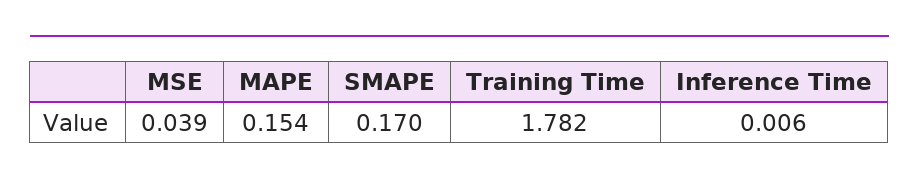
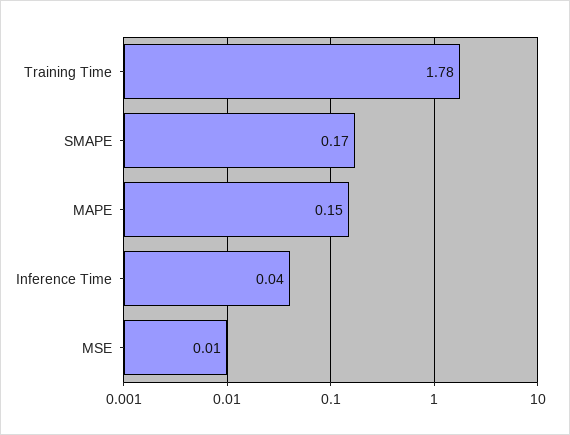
MSE: 0.039 -> 0.01
Inference Time: 0.006 -> 0.04

